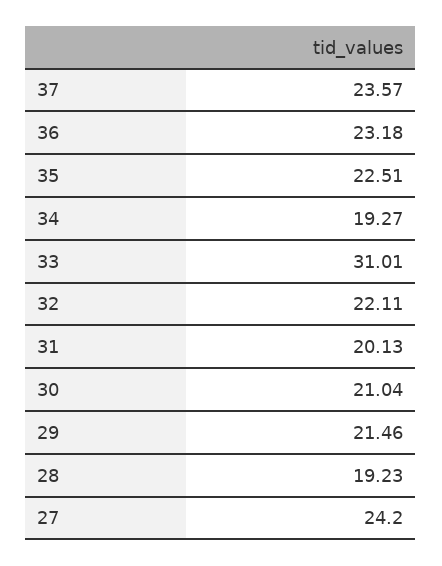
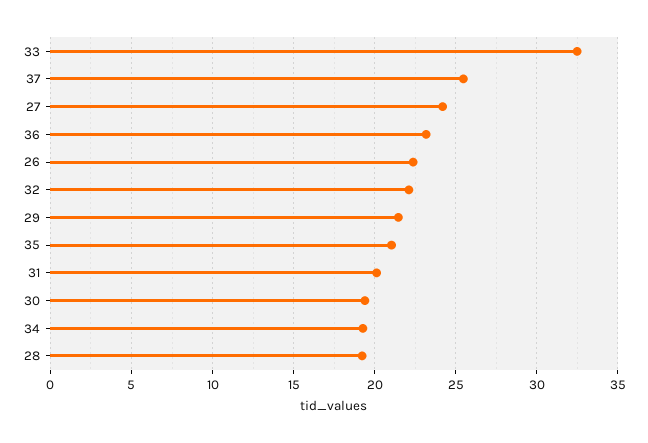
37: 23.57 -> 25.5
35: 22.51 -> 21
33: 31.01 -> 32.5
30: 21.04 -> 19.5
26: none -> 22.5

